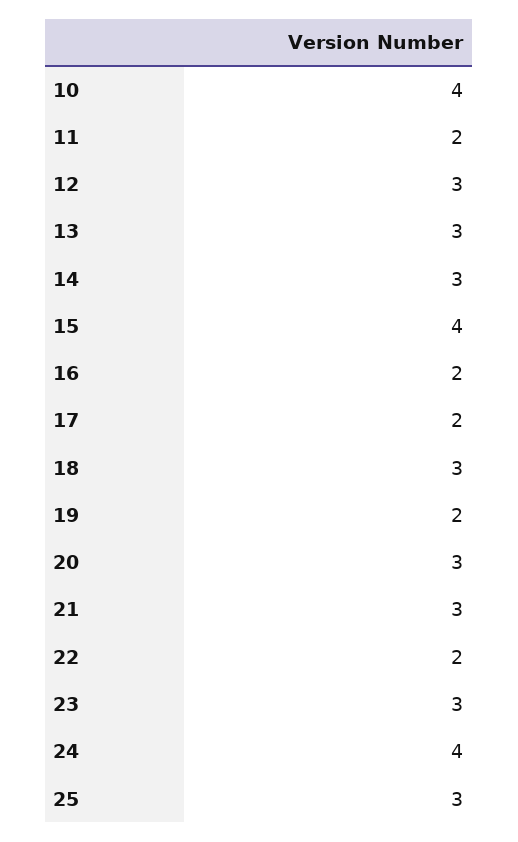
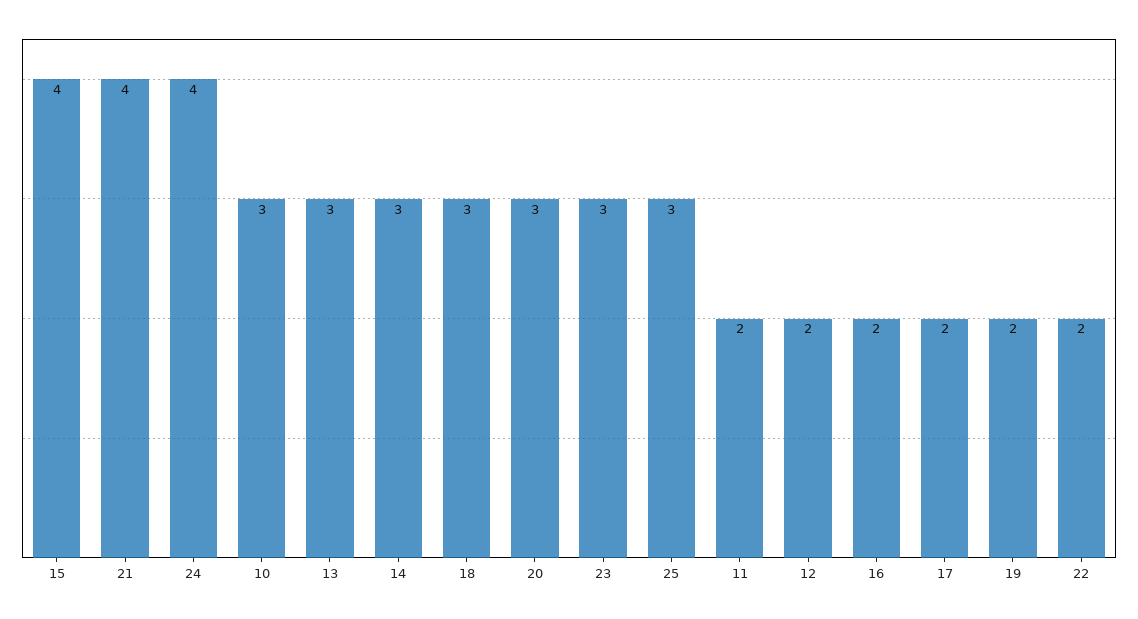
10: 4 -> 3
12: 3 -> 2
21: 3 -> 4

